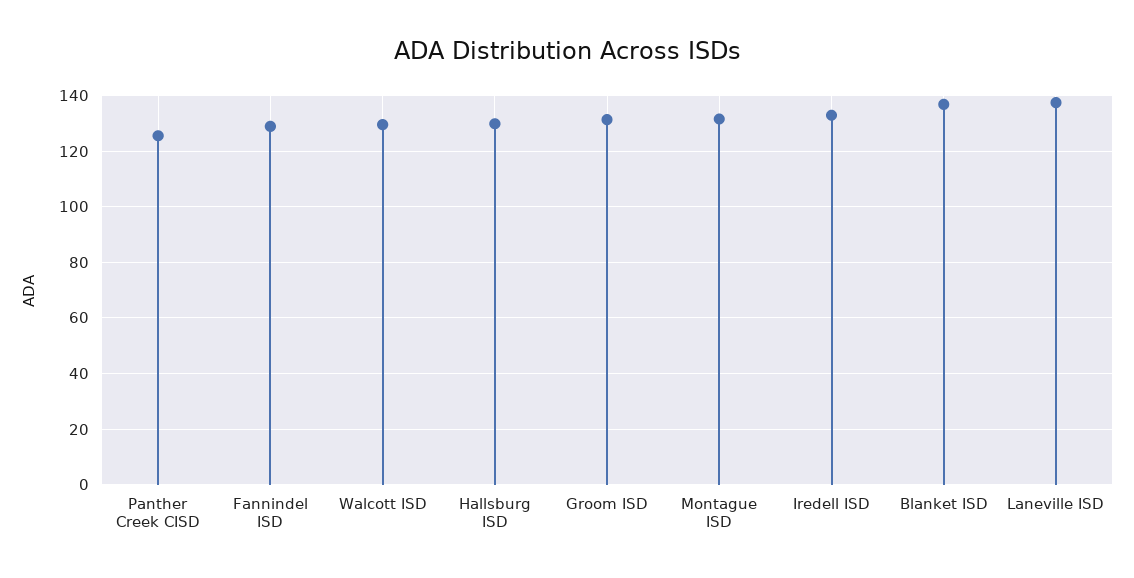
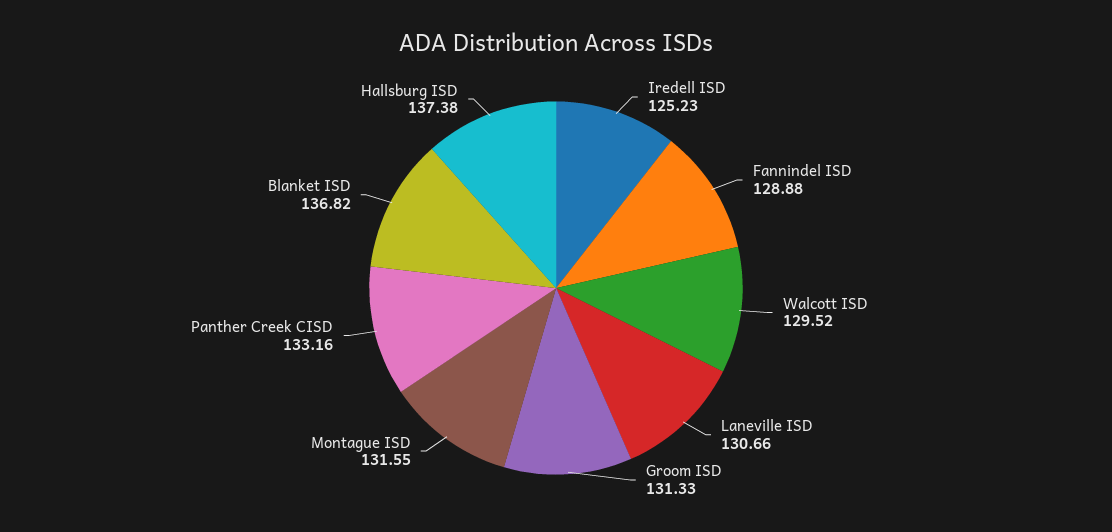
Panther Creek CISD: 125 -> 133.16
Hallsburg ISD: 130 -> 137.38
Iredell ISD: 132.5 -> 125.23
Laneville ISD: 137.5 -> 130.66

